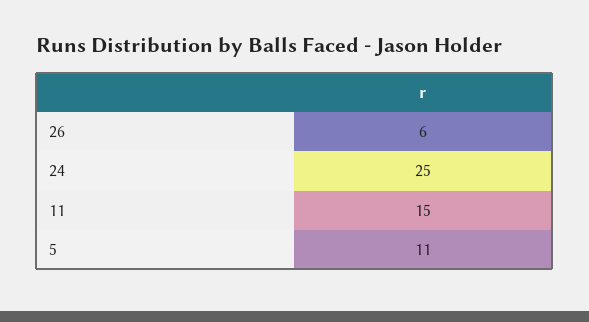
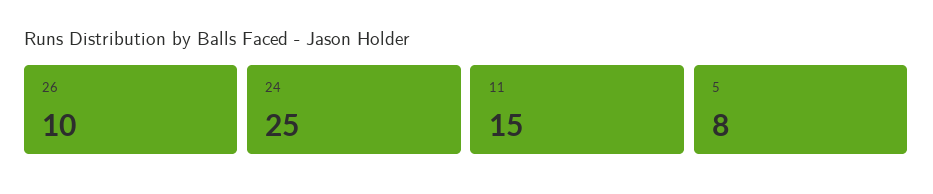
26: 6 -> 10
5: 11 -> 8

